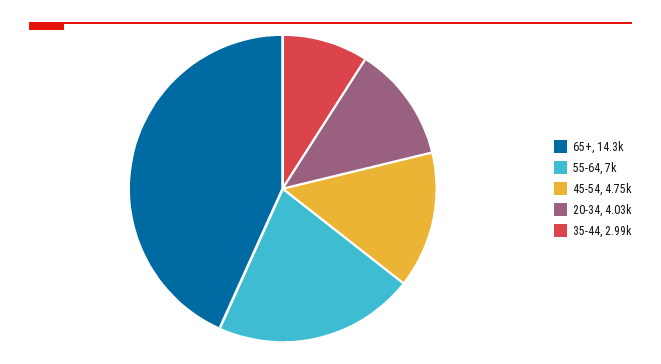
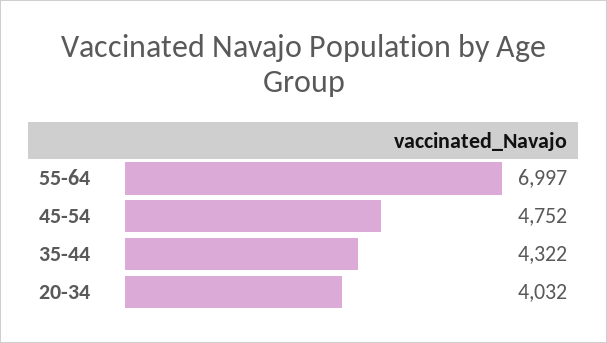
65+: 14300 -> none
35-44: 2990 -> 4322

